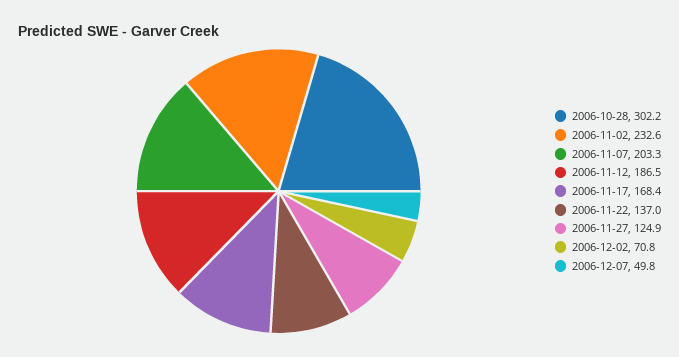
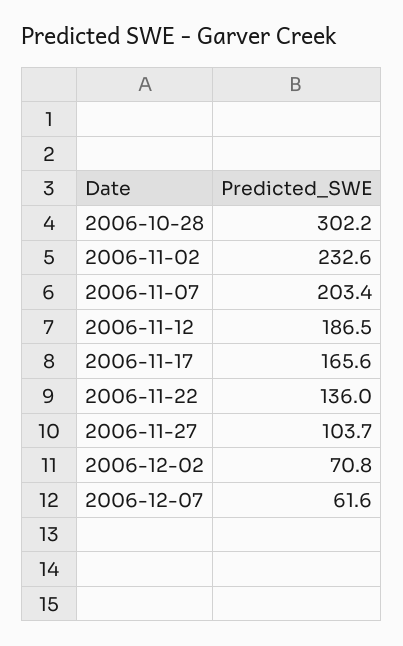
2006-11-07: 203.3 -> 203.4
2006-11-17: 168.4 -> 165.6
2006-11-22: 137 -> 136
2006-11-27: 124.9 -> 103.7
2006-12-07: 49.8 -> 61.6

